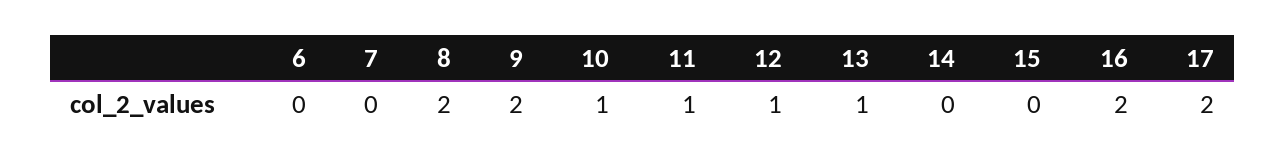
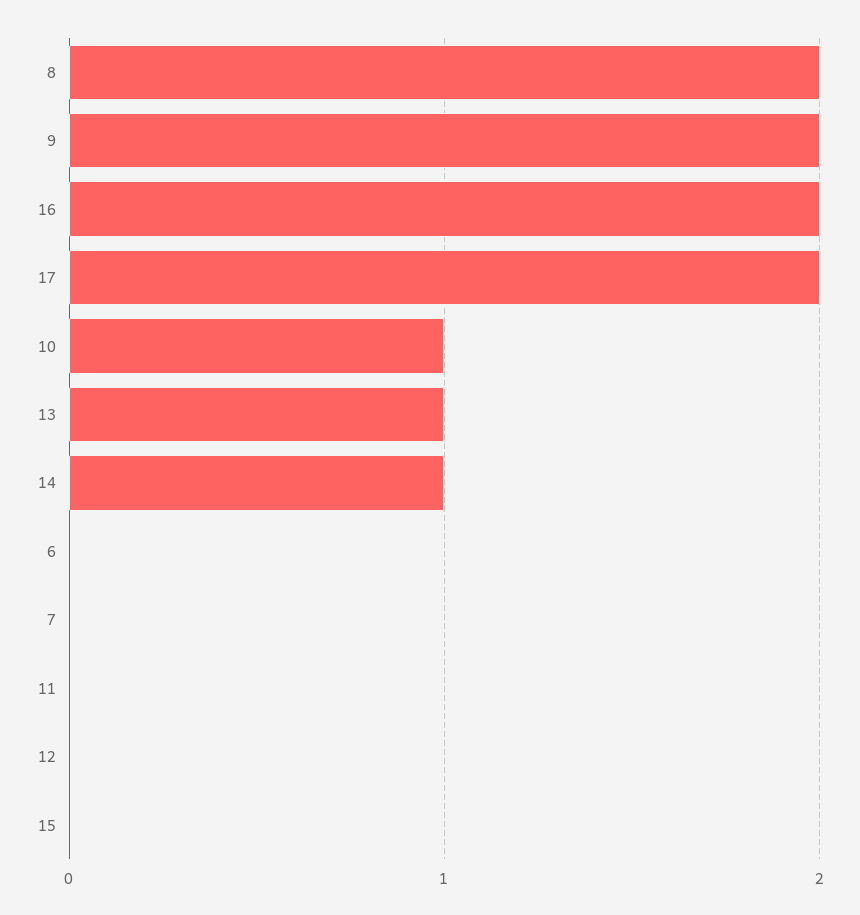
11: 1 -> 0
12: 1 -> 0
14: 0 -> 1

